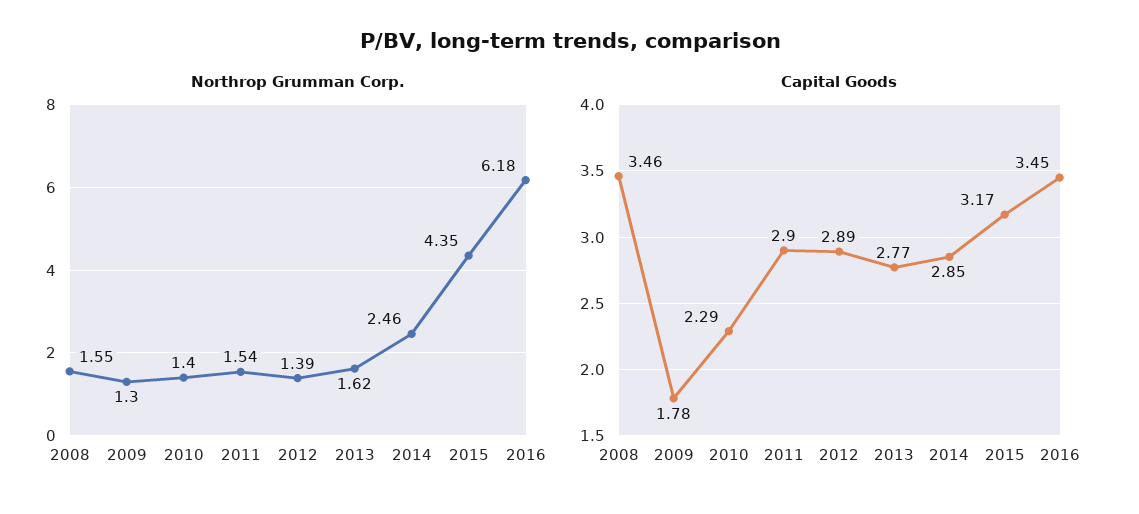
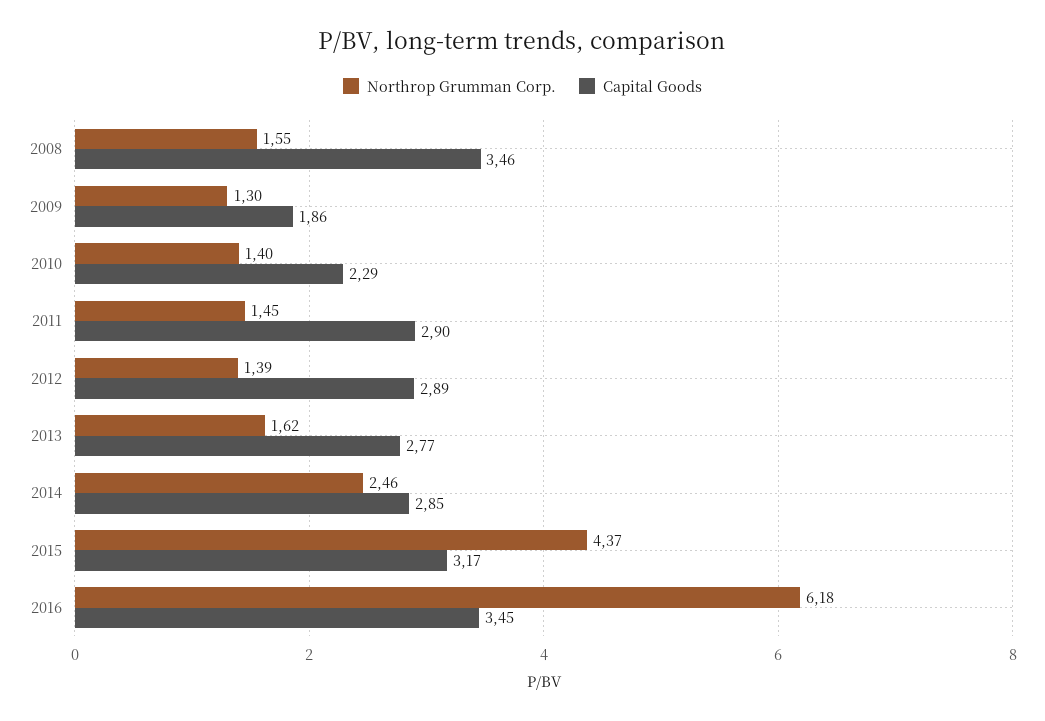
Northrop Grumman Corp., 2011: 1.54 -> 1.45
Northrop Grumman Corp., 2015: 4.35 -> 4.37
Capital Goods, 2009: 1.78 -> 1.86

